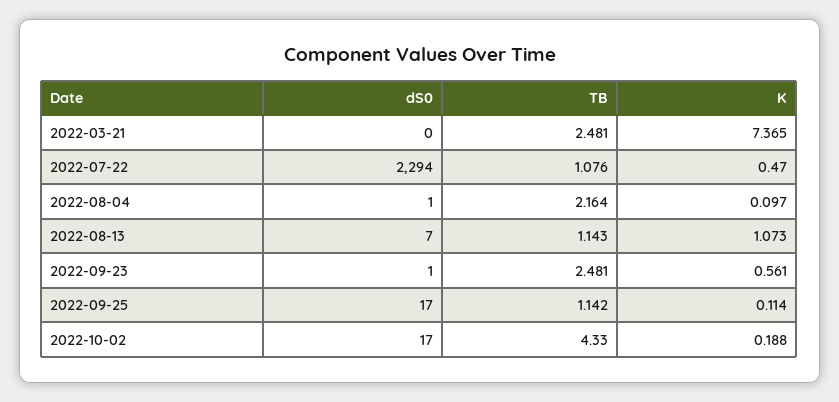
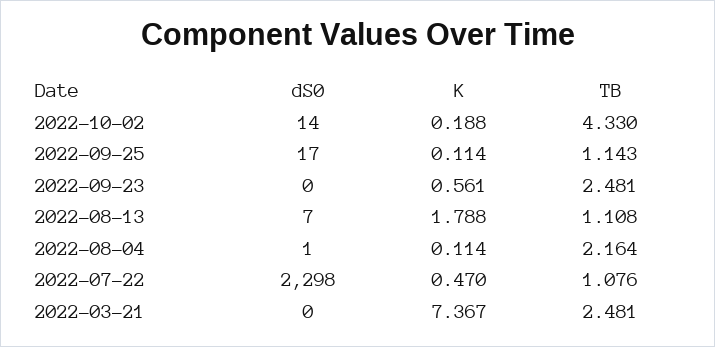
K, 2022-03-21: 7.365 -> 7.367
dS0, 2022-07-22: 2294 -> 2298
K, 2022-08-04: 0.097 -> 0.114
TB, 2022-08-13: 1.143 -> 1.108
K, 2022-08-13: 1.073 -> 1.788
dS0, 2022-09-23: 1 -> 0
TB, 2022-09-25: 1.142 -> 1.143
dS0, 2022-10-02: 17 -> 14

